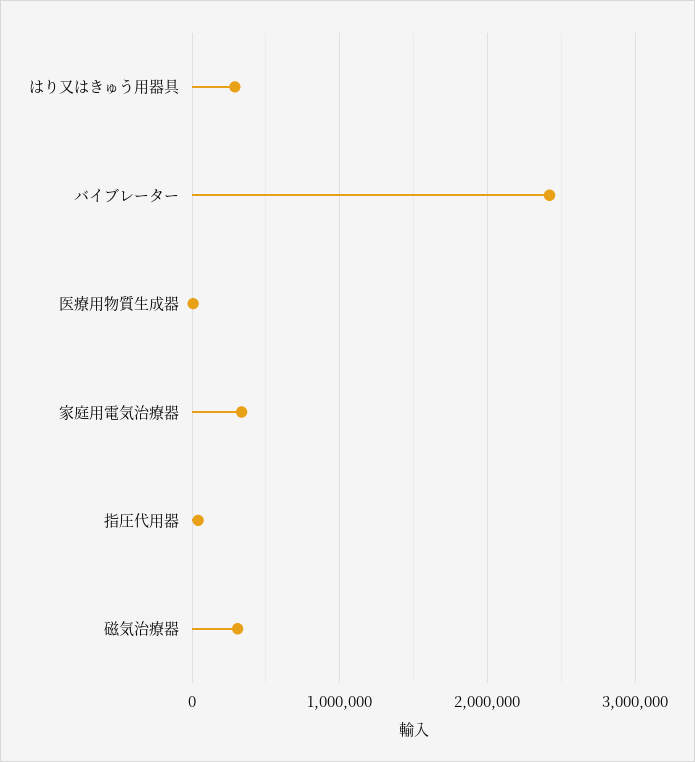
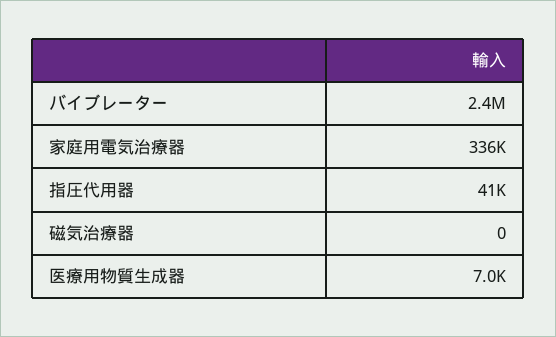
はり又はきゅう用器具: 300000 -> none
磁気治療器: 300000 -> 0

